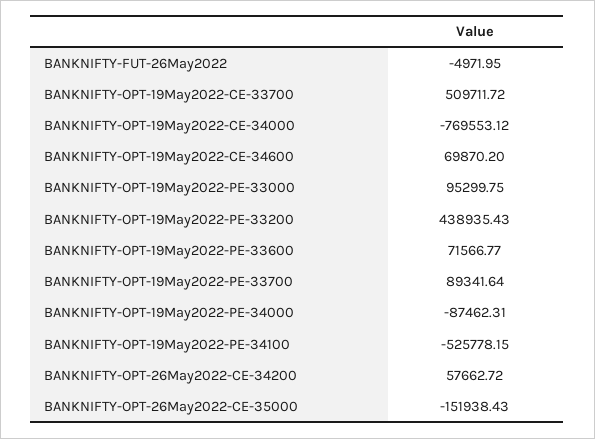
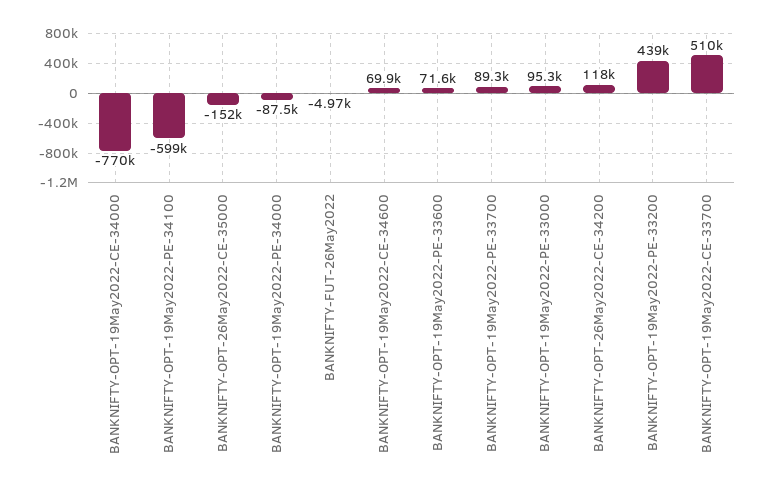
BANKNIFTY-OPT-19May2022-PE-34100: -525778.15 -> -599000
BANKNIFTY-OPT-26May2022-CE-34200: 57662.72 -> 118000

